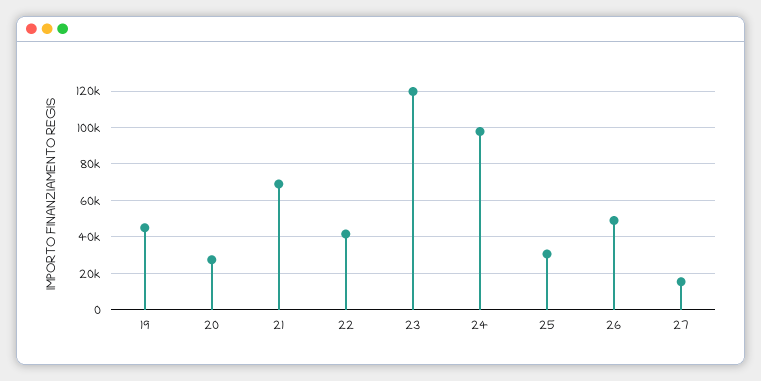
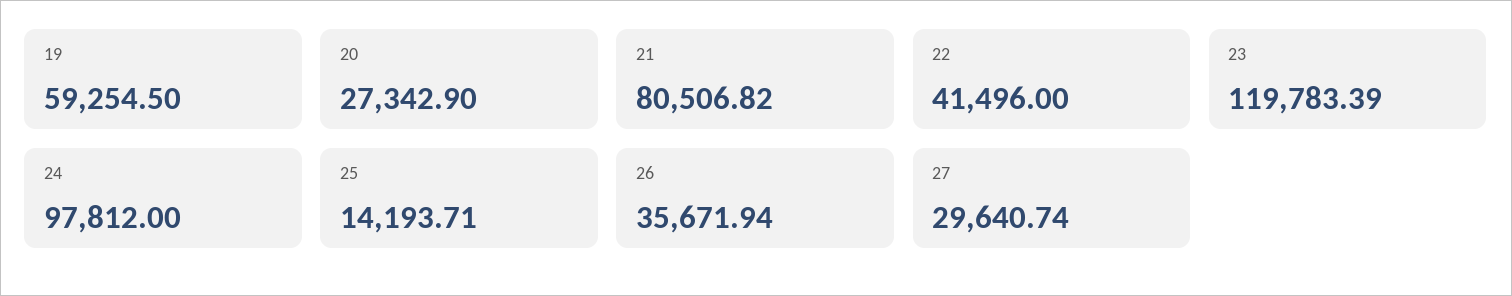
19: 45000 -> 59254.5
21: 70000 -> 80506.82
25: 30000 -> 14193.71
26: 50000 -> 35671.94
27: 15000 -> 29640.74

